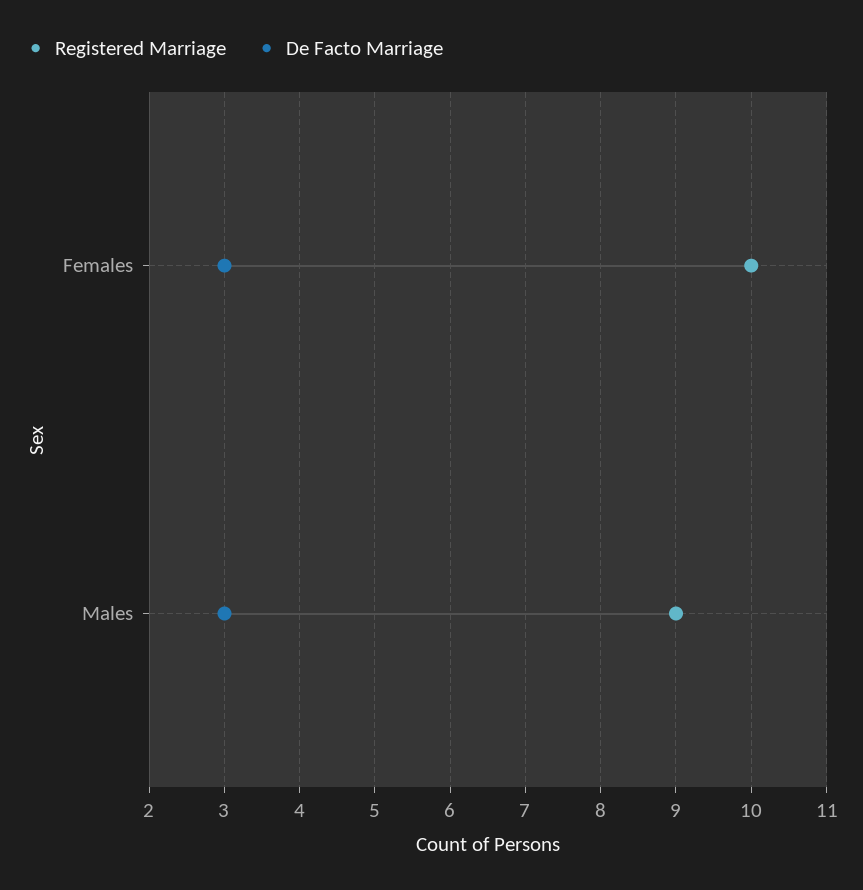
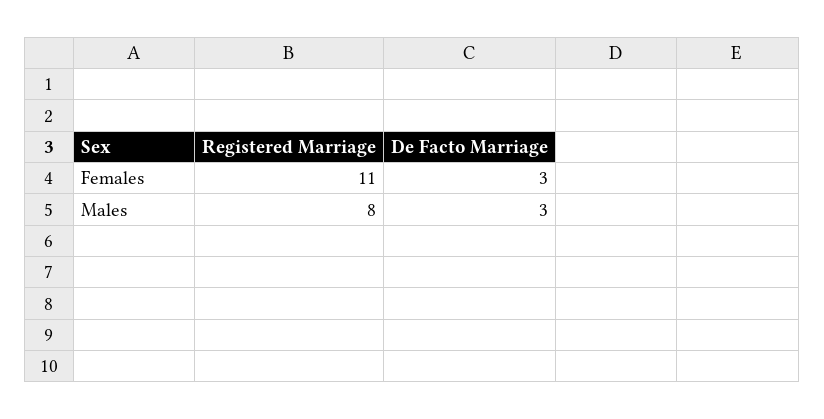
Registered Marriage, Females: 10 -> 11
Registered Marriage, Males: 9 -> 8

